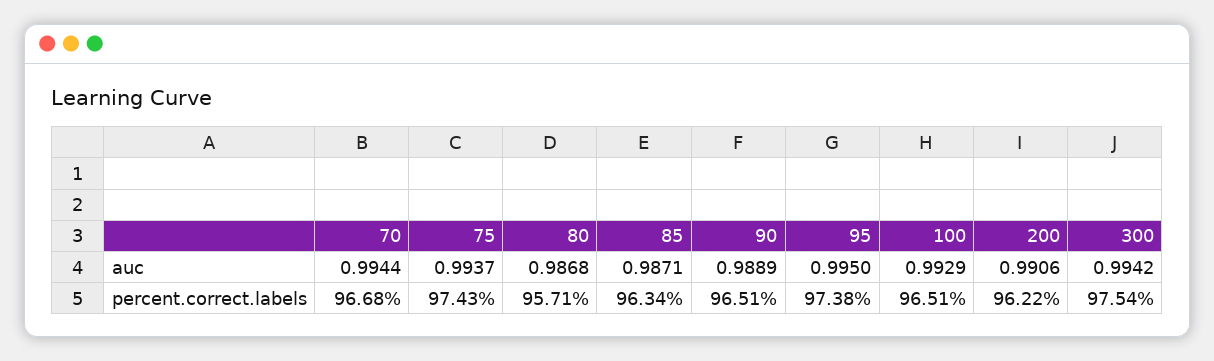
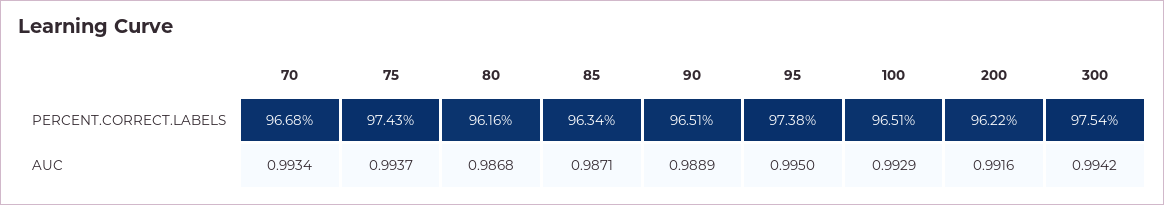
70, auc: 0.9944 -> 0.9934
200, auc: 0.9906 -> 0.9916
80, percent.correct.labels: 95.71 -> 96.16

